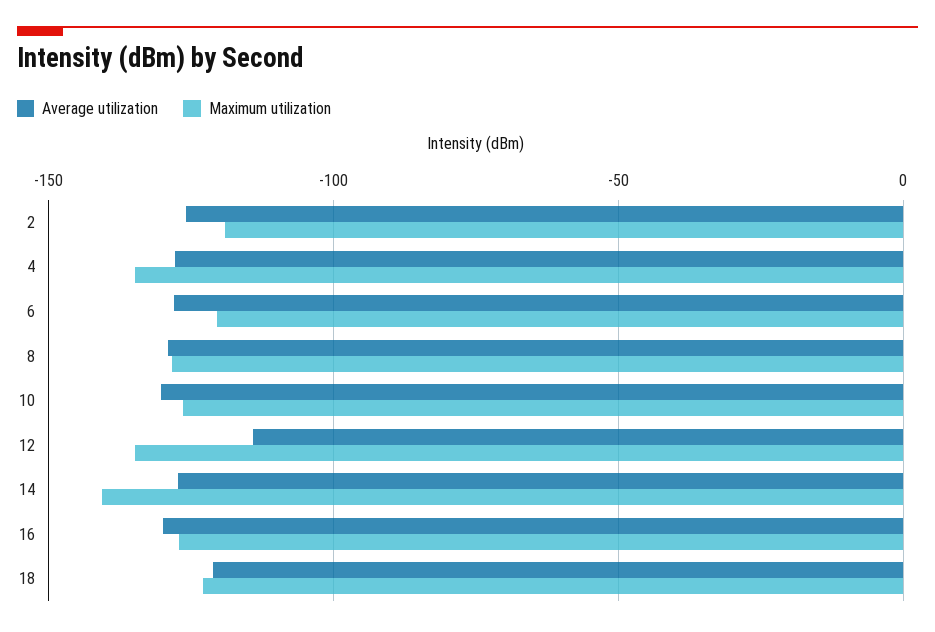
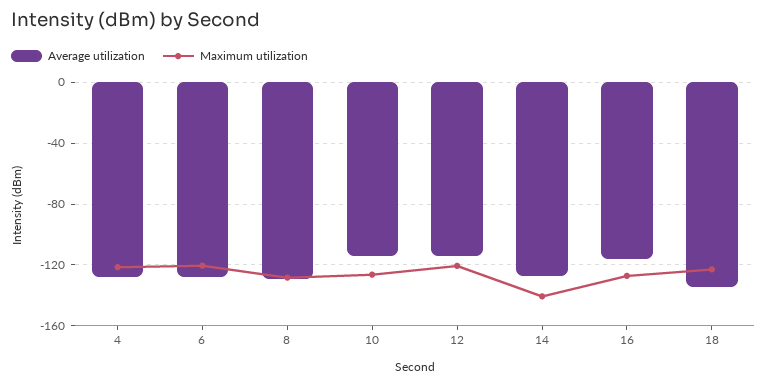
Average utilization, 2: -125 -> none
Maximum utilization, 2: -120 -> none
Maximum utilization, 4: -135 -> -120
Average utilization, 10: -130 -> -115
Maximum utilization, 12: -135 -> -120
Average utilization, 16: -130 -> -115
Average utilization, 18: -120 -> -135

